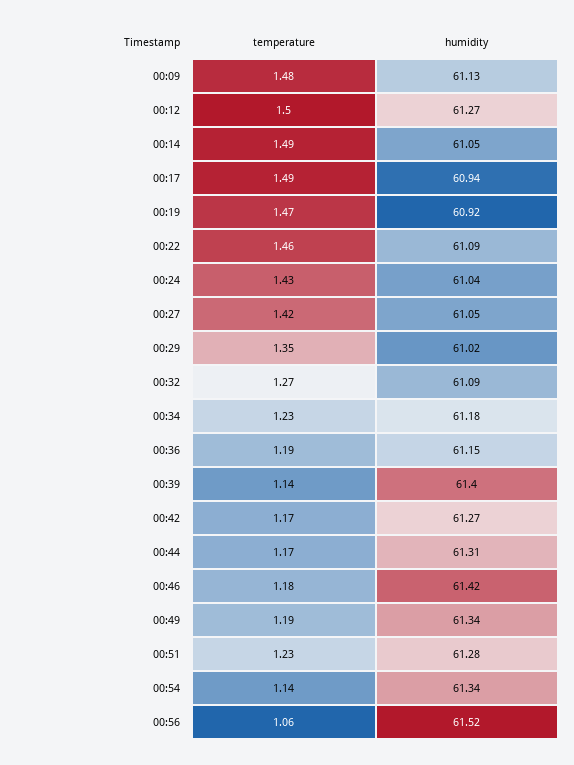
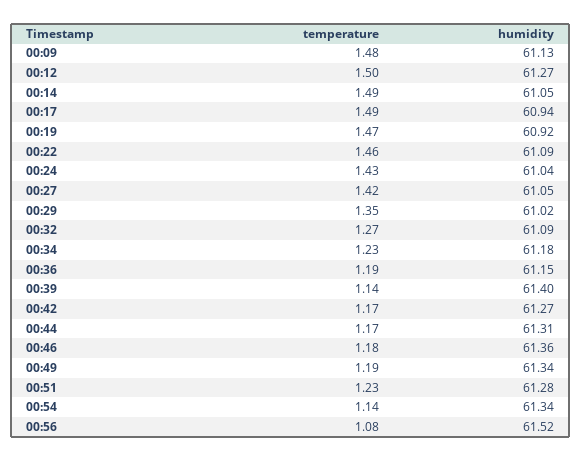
humidity, 00:46: 61.42 -> 61.36
temperature, 00:56: 1.06 -> 1.08

